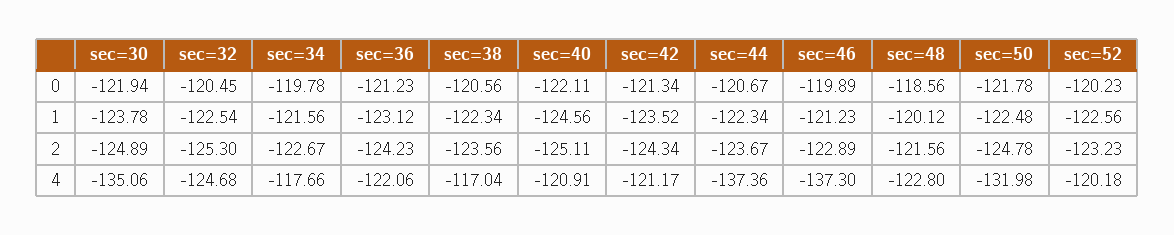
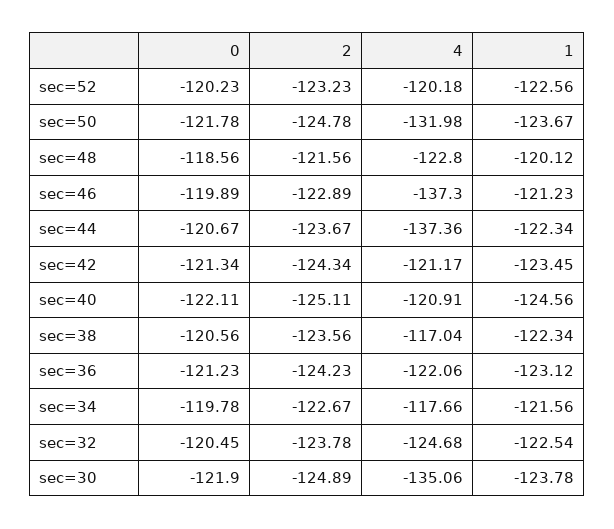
sec=30, 0: -121.94 -> -121.9
sec=42, 1: -123.52 -> -123.45
sec=50, 1: -122.48 -> -123.67
sec=32, 2: -125.3 -> -123.78

